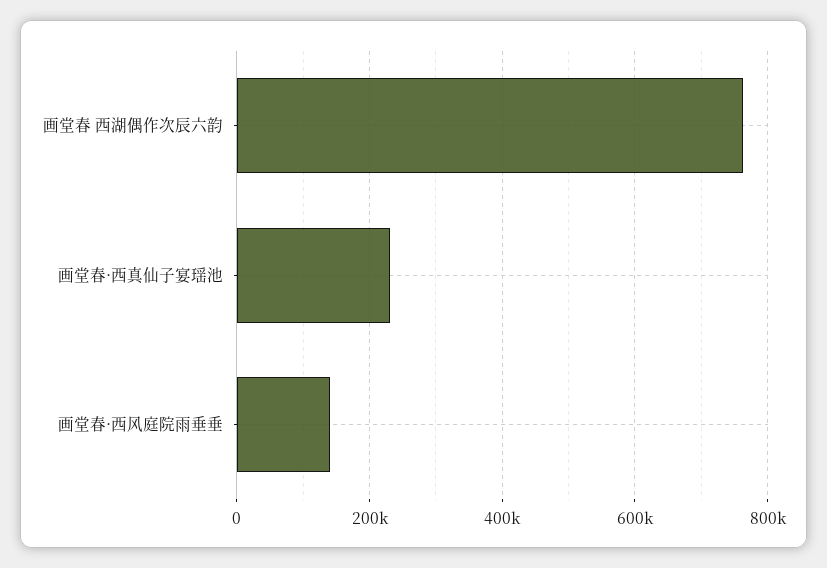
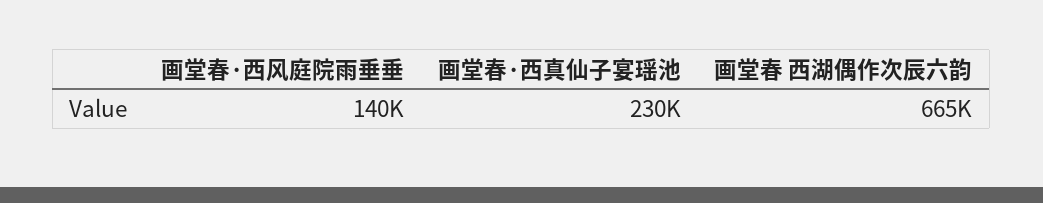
画堂春 西湖偶作次辰六韵: 760000 -> 665000

